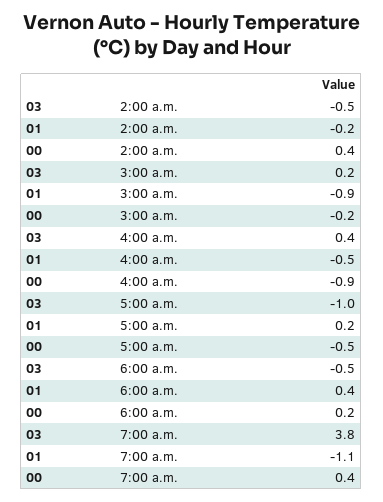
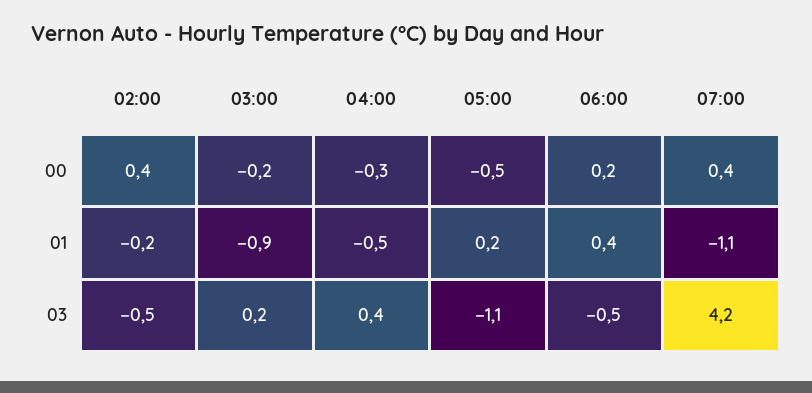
00, 4:00 a.m.: -0.9 -> -0.3
03, 5:00 a.m.: -1 -> -1.1
03, 7:00 a.m.: 3.8 -> 4.2

